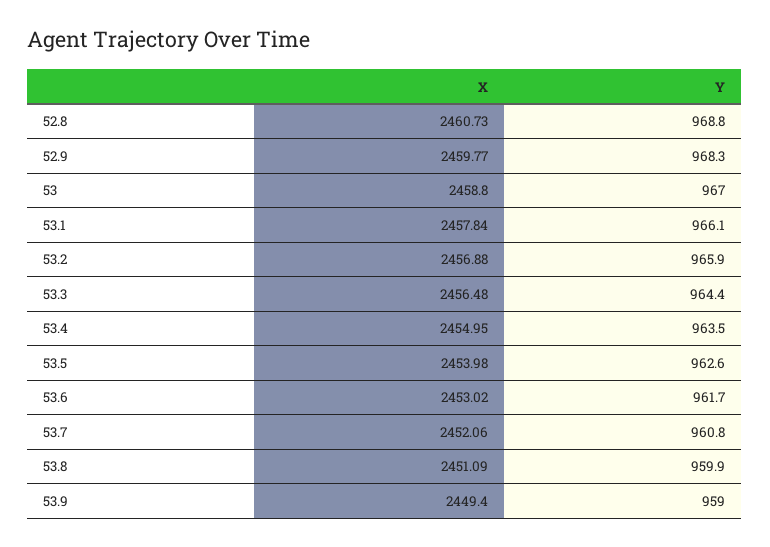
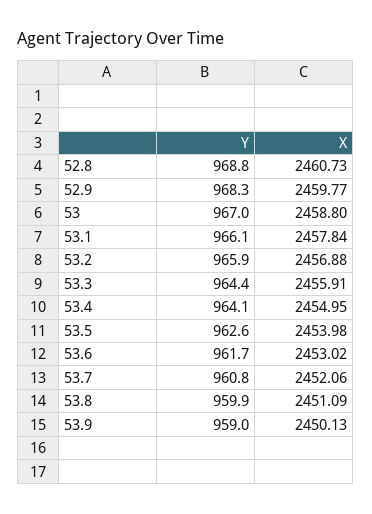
X, 53.3: 2456.48 -> 2455.91
Y, 53.4: 963.5 -> 964.1
X, 53.9: 2449.4 -> 2450.13

